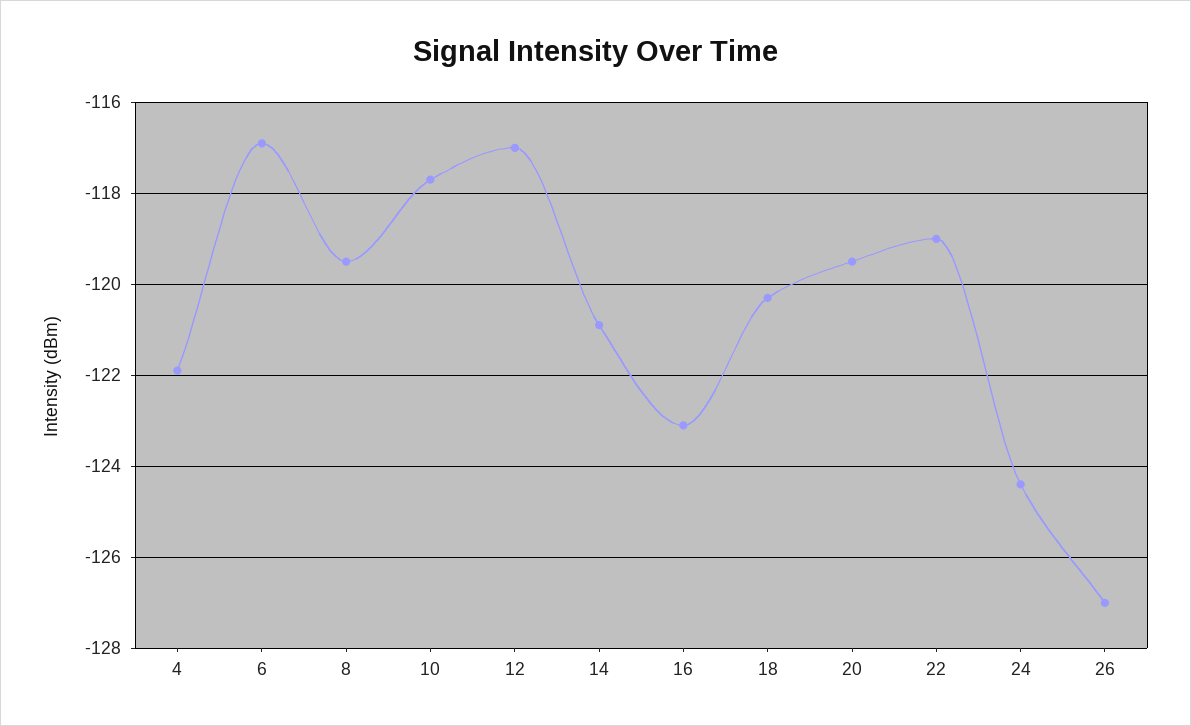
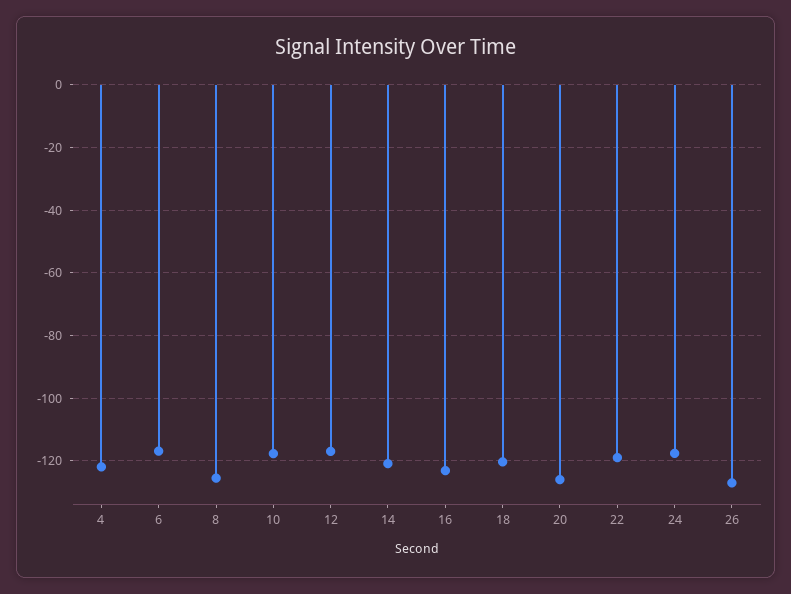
8: -119.5 -> -126
20: -119.5 -> -126
24: -124.5 -> -118

